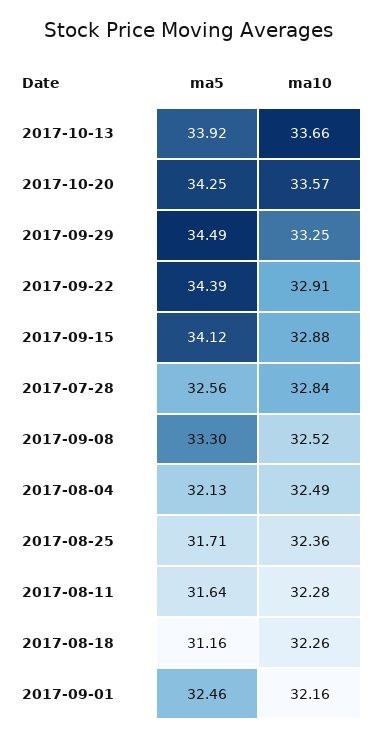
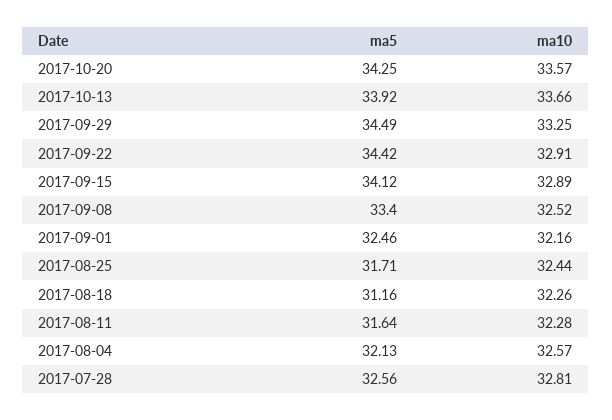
ma5, 2017-09-22: 34.39 -> 34.42
ma10, 2017-09-15: 32.88 -> 32.89
ma10, 2017-07-28: 32.84 -> 32.81
ma5, 2017-09-08: 33.3 -> 33.4
ma10, 2017-08-04: 32.49 -> 32.57
ma10, 2017-08-25: 32.36 -> 32.44

